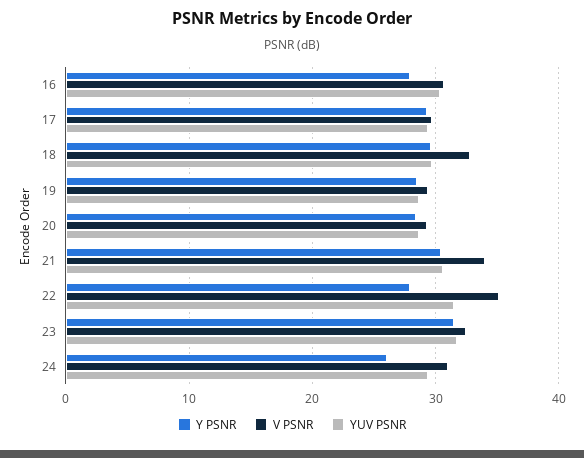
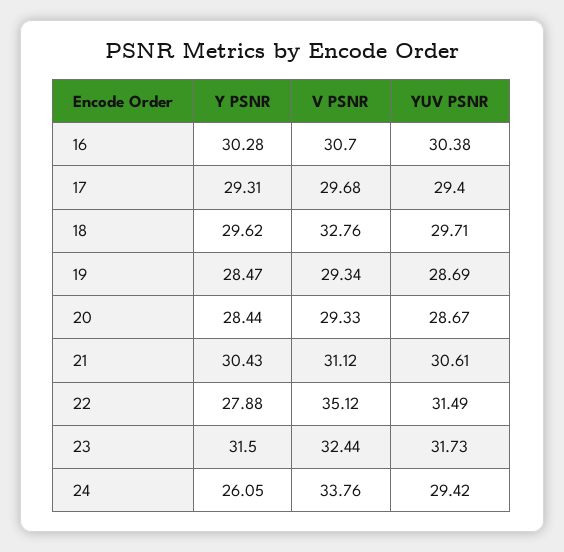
Y PSNR, 16: 28 -> 30.28
V PSNR, 21: 34 -> 31.12
V PSNR, 24: 31 -> 33.76

